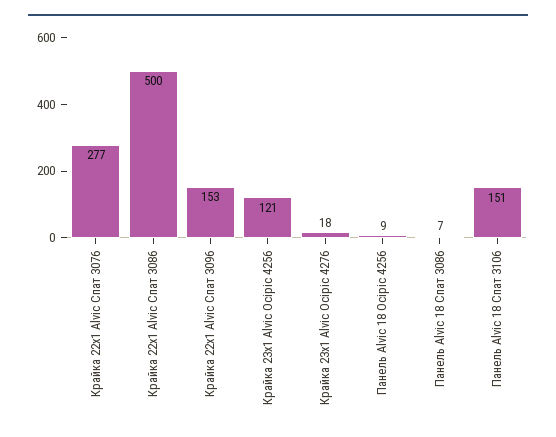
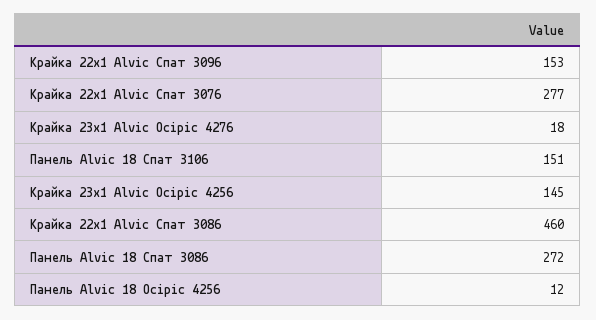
Крайка 22x1 Alvic Спат 3086: 500 -> 460
Крайка 23x1 Alvic Осіріс 4256: 121 -> 145
Панель Alvic 18 Осіріс 4256: 9 -> 12
Панель Alvic 18 Спат 3086: 7 -> 272

